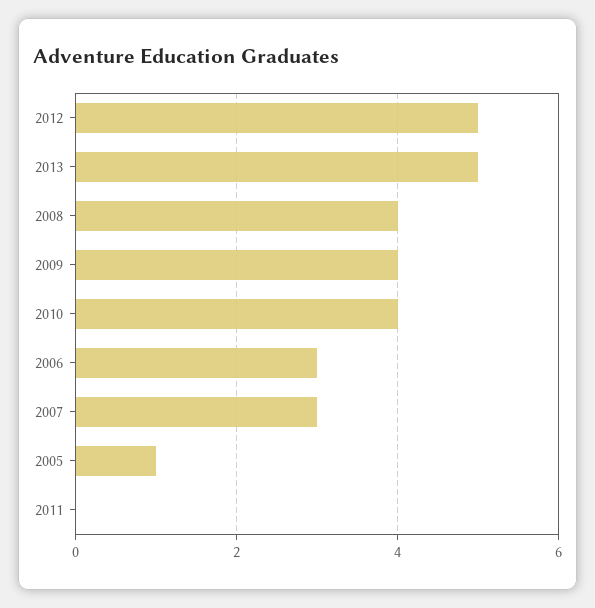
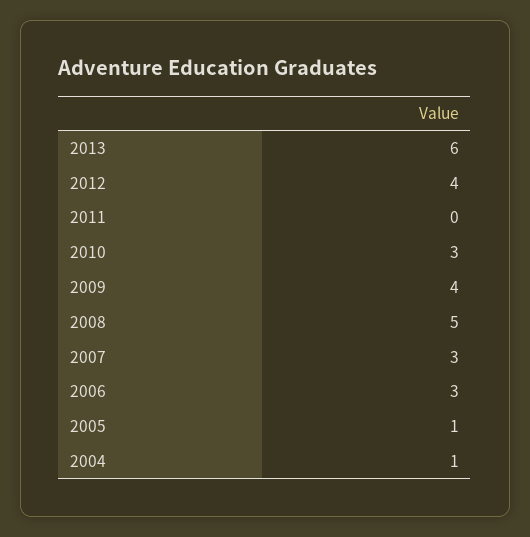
2012: 5 -> 4
2013: 5 -> 6
2008: 4 -> 5
2010: 4 -> 3
2004: none -> 1

